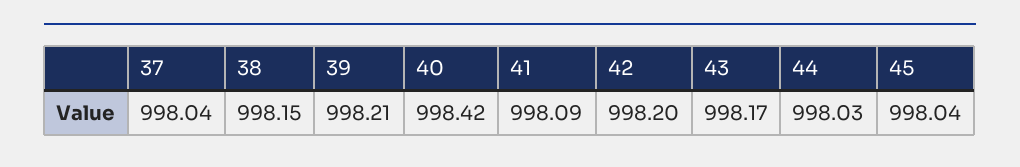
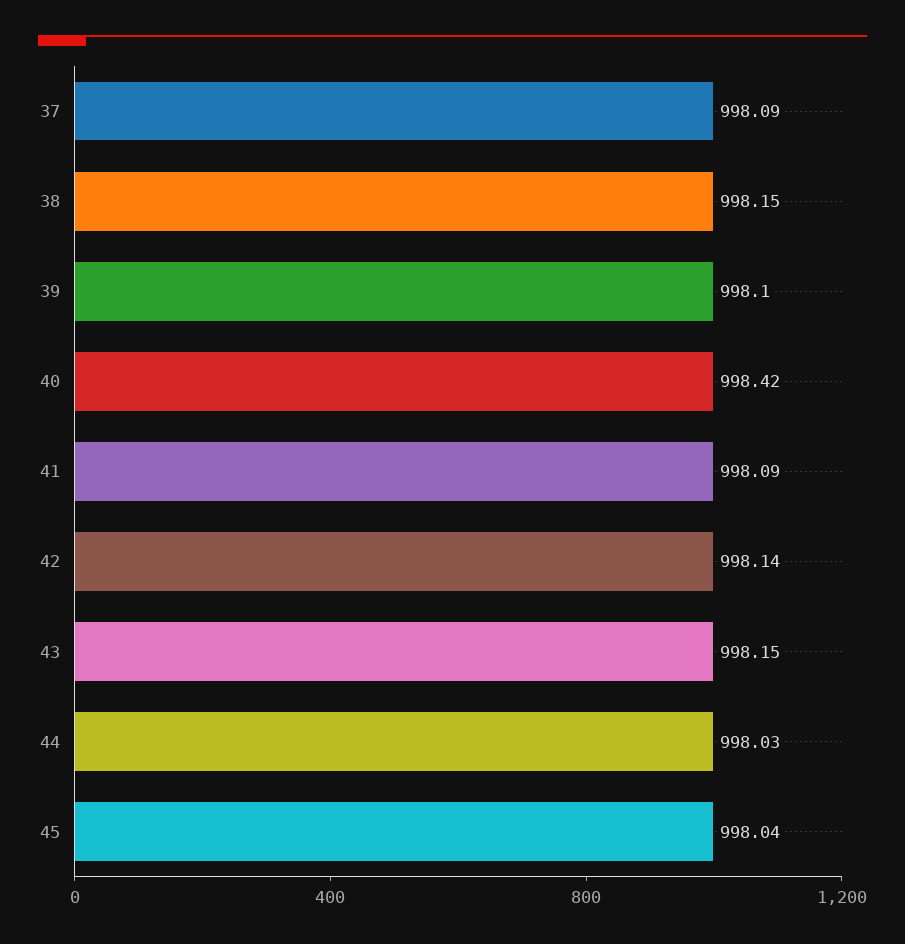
37: 998.04 -> 998.09
39: 998.21 -> 998.1
42: 998.2 -> 998.14
43: 998.17 -> 998.15

